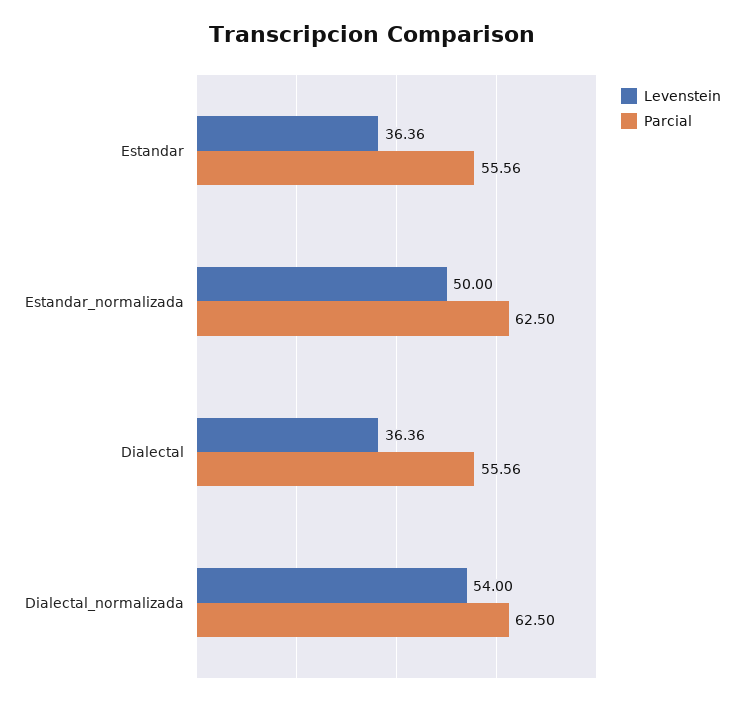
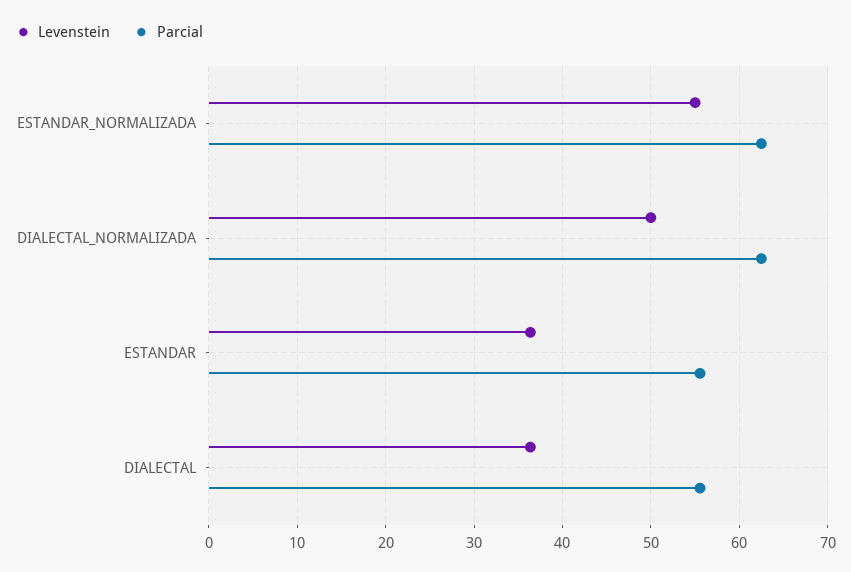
Levenstein, Estandar_normalizada: 50 -> 55
Levenstein, Dialectal_normalizada: 54 -> 50

